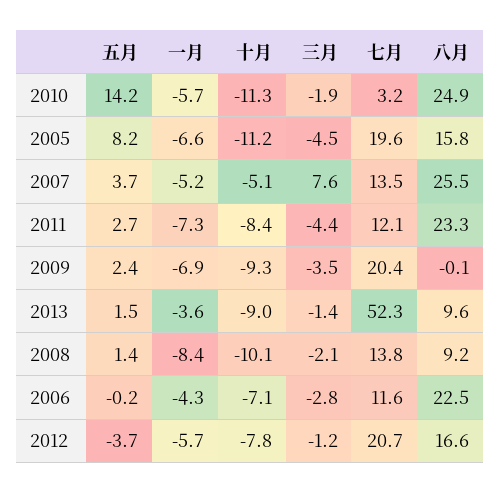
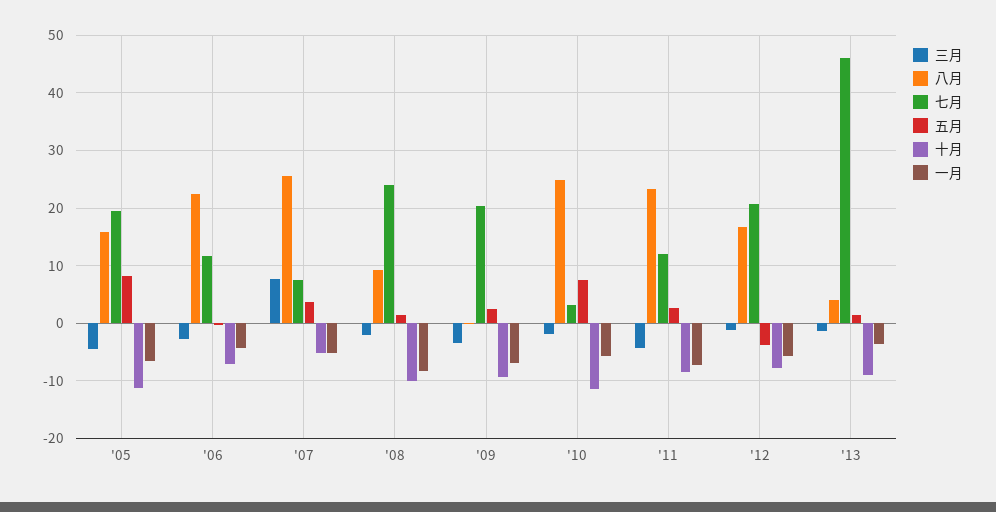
五月, 2010: 14.2 -> 8
七月, 2007: 13.5 -> 8
七月, 2013: 52.3 -> 46
八月, 2013: 9.6 -> 4
七月, 2008: 13.8 -> 24

